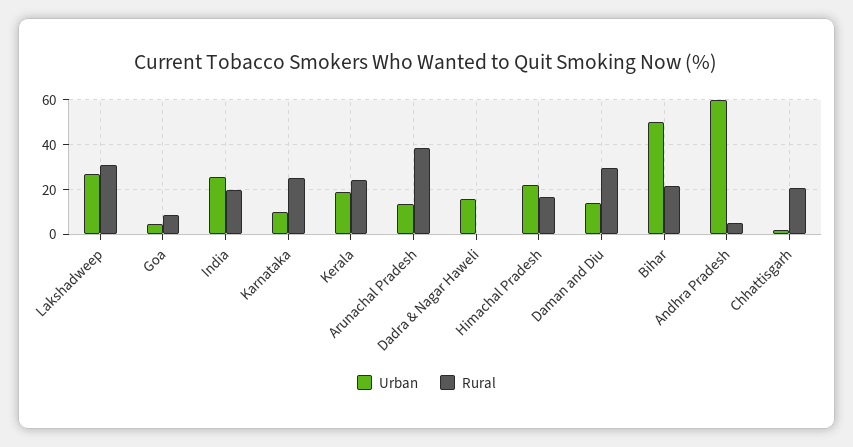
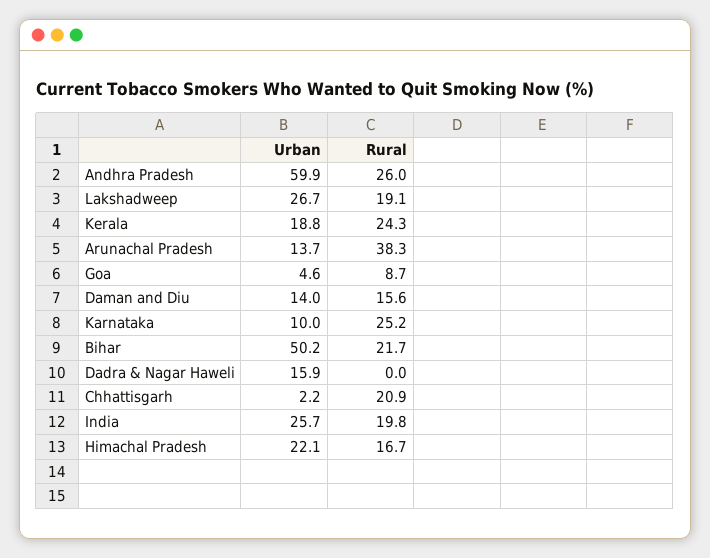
Rural, Lakshadweep: 30 -> 19.1
Rural, Daman and Diu: 30 -> 15.6
Rural, Andhra Pradesh: 5 -> 26

